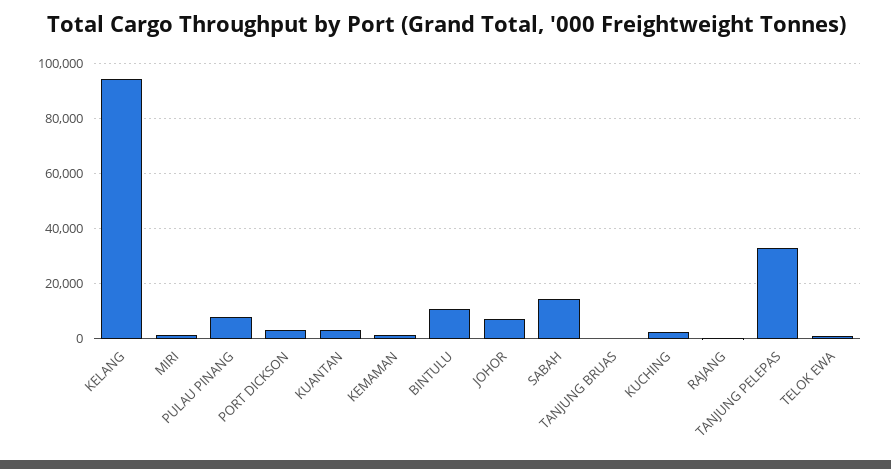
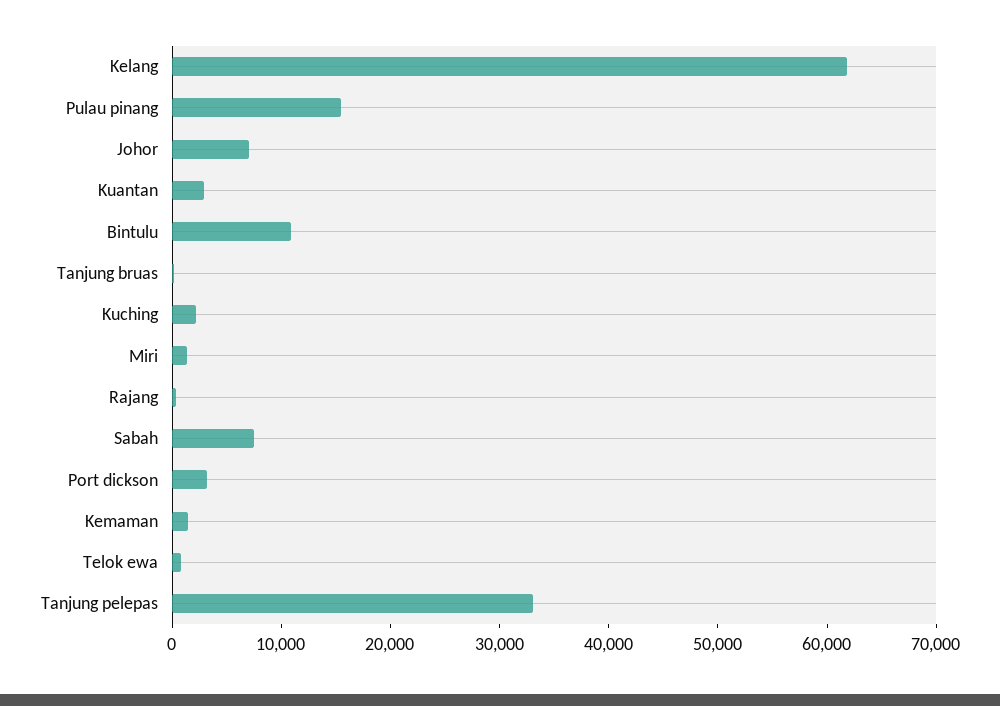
KELANG: 95000 -> 62000
PULAU PINANG: 7500 -> 16000
SABAH: 15000 -> 8000

